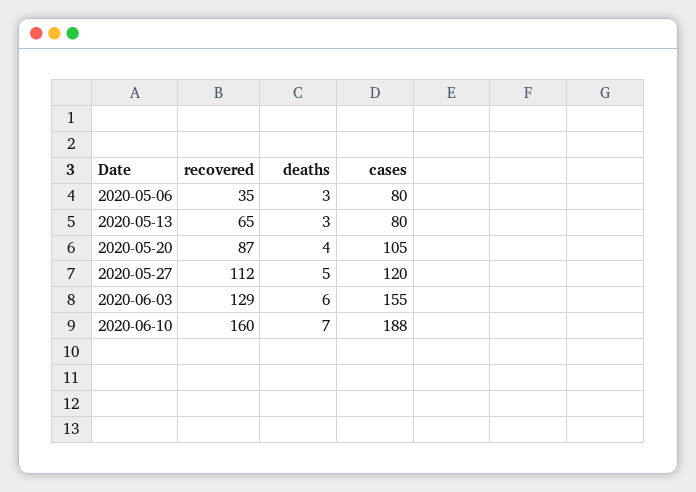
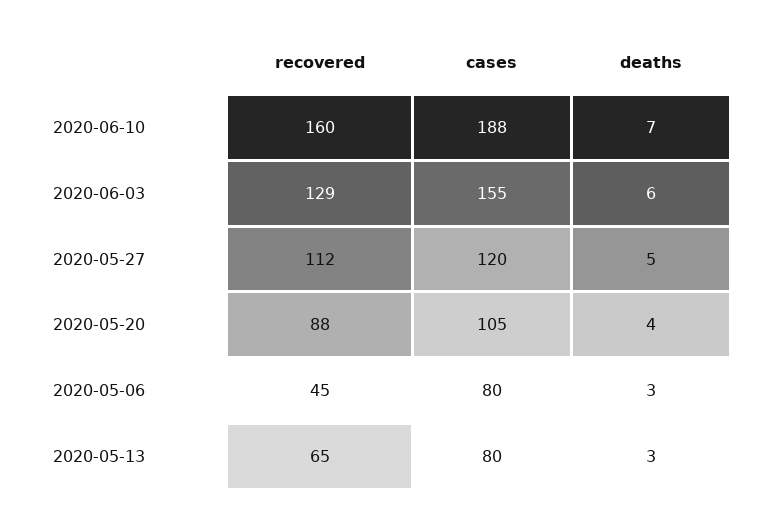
recovered, 2020-05-06: 35 -> 45
recovered, 2020-05-20: 87 -> 88

